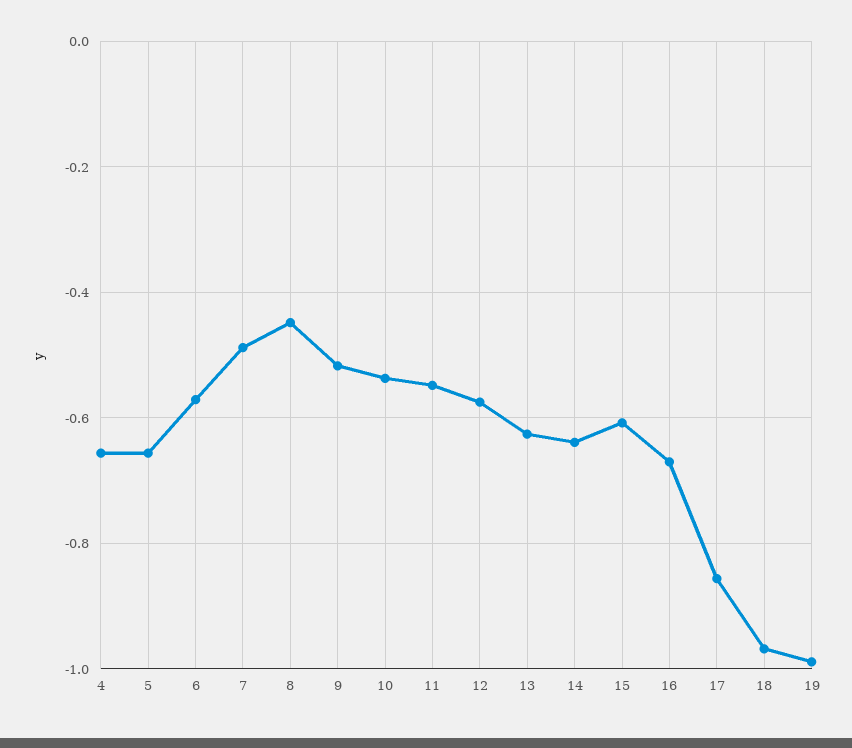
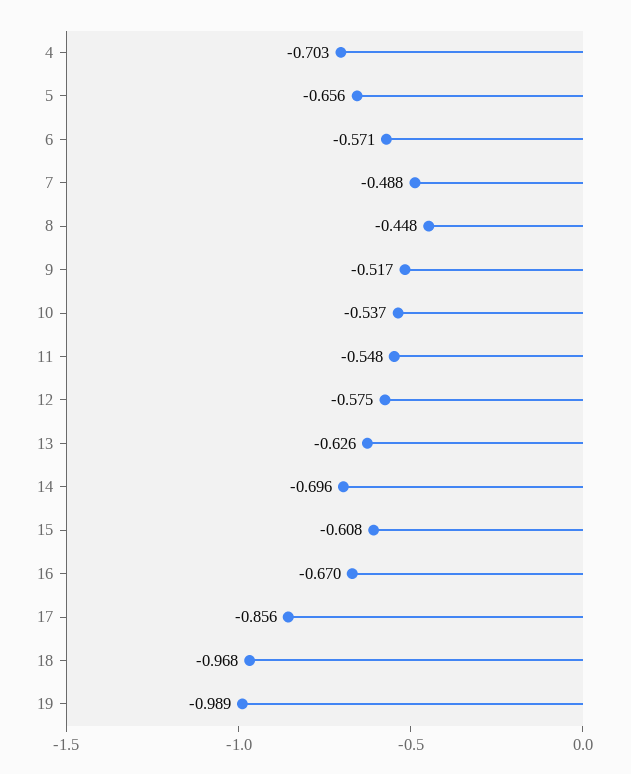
4: -0.66 -> -0.703
14: -0.64 -> -0.696

